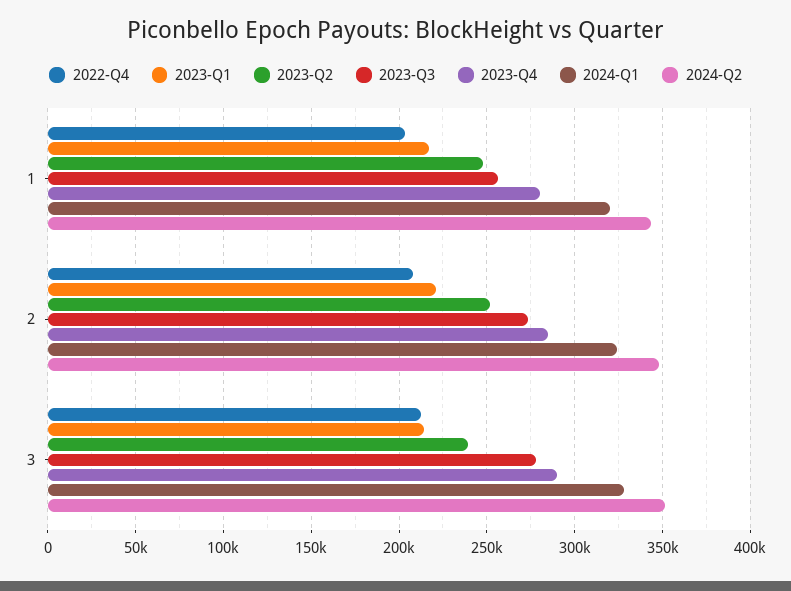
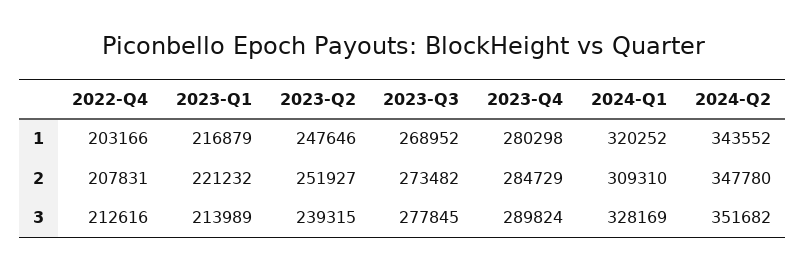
2023-Q3, 1: 255000 -> 268952
2024-Q1, 2: 325000 -> 309310

